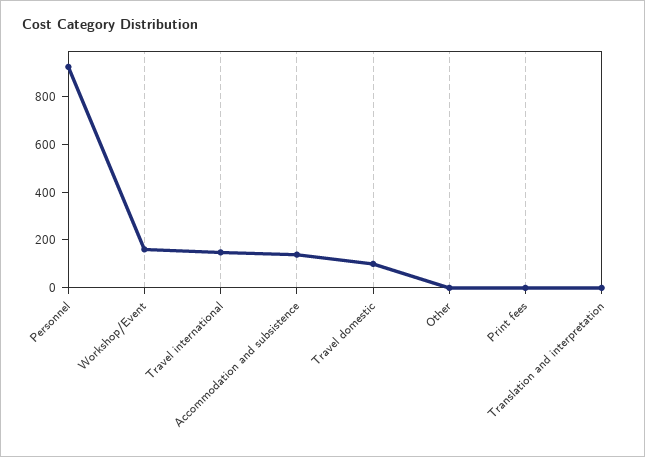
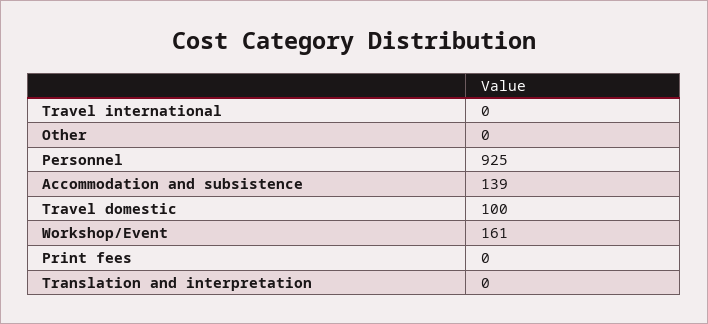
Travel international: 150 -> 0

